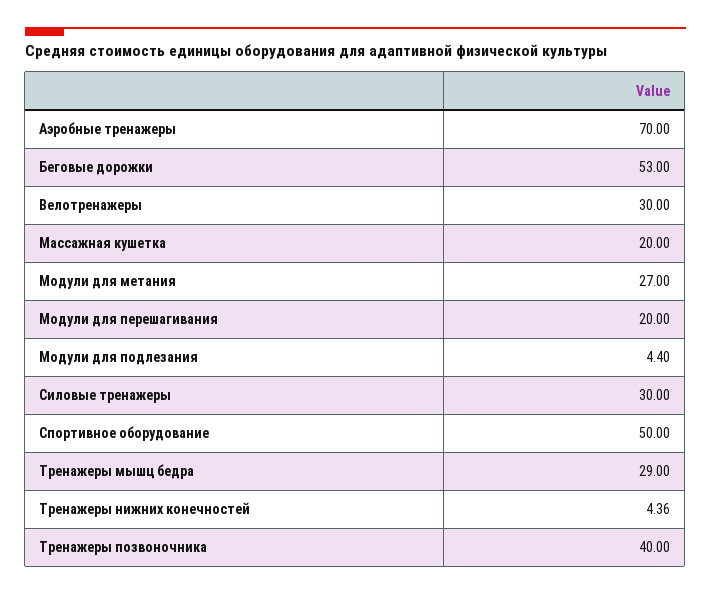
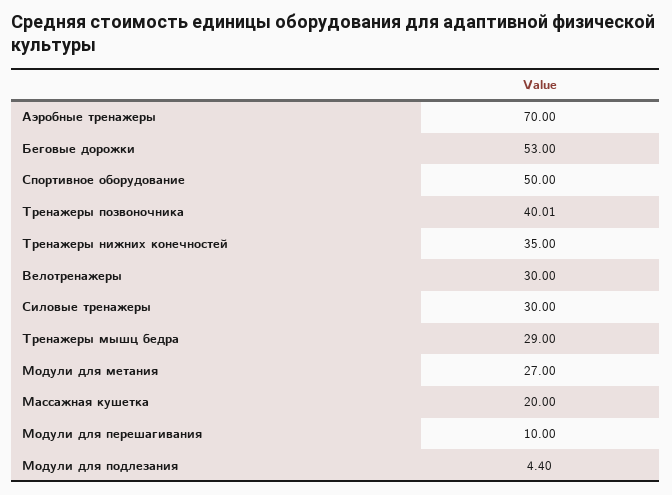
Модули для перешагивания: 20 -> 10
Тренажеры нижних конечностей: 4.36 -> 35
Тренажеры позвоночника: 40 -> 40.01

